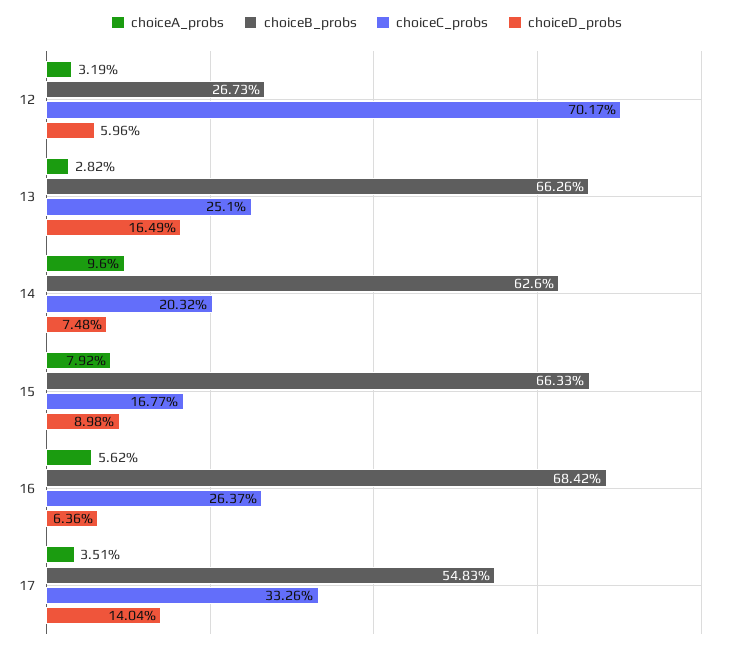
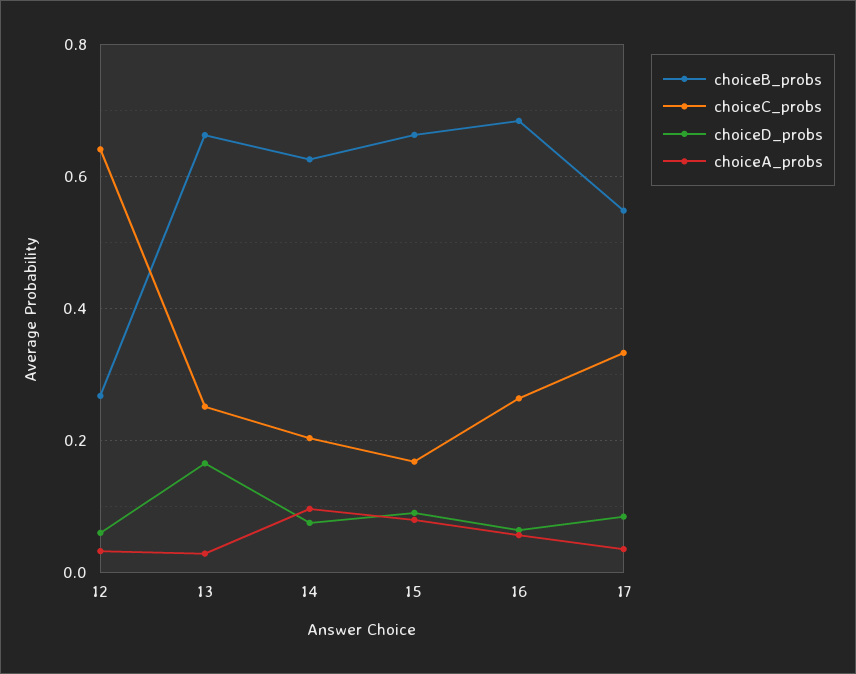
choiceC_probs, 12: 0.7017 -> 0.64
choiceD_probs, 17: 0.1404 -> 0.08

